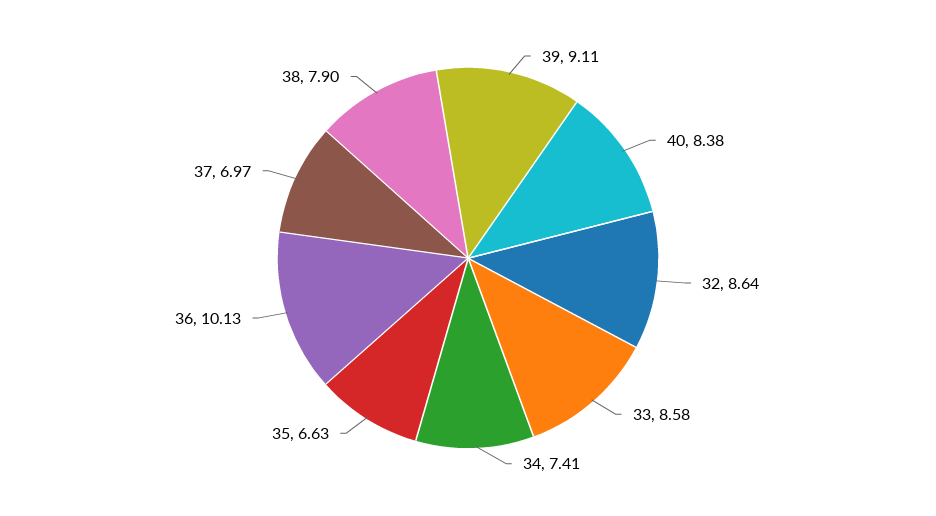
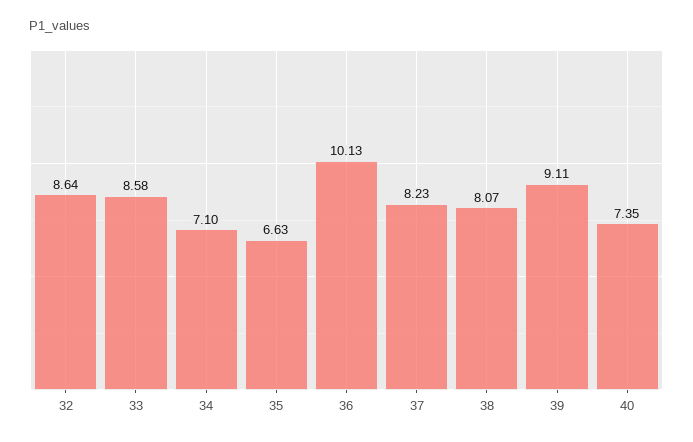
40: 8.38 -> 7.35
34: 7.41 -> 7.1
37: 6.97 -> 8.23
38: 7.9 -> 8.07

